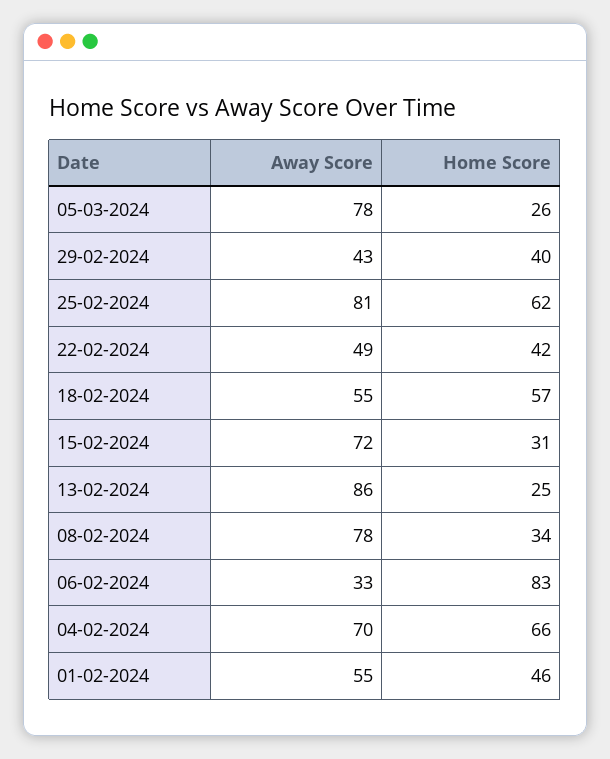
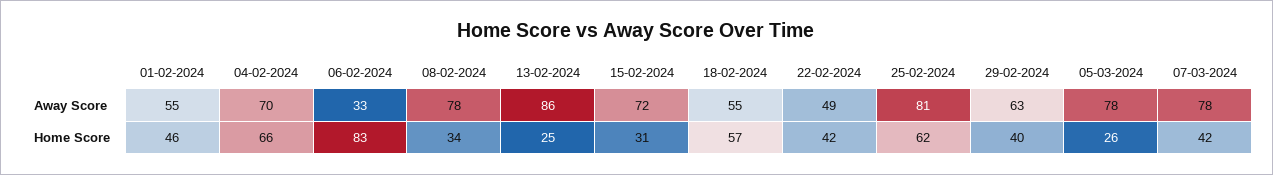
Away Score, 29-02-2024: 43 -> 63
Away Score, 07-03-2024: none -> 78
Home Score, 07-03-2024: none -> 42

